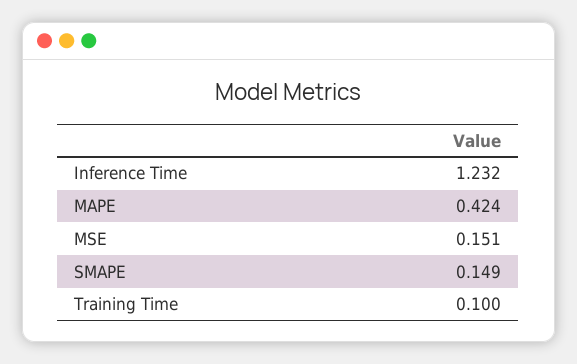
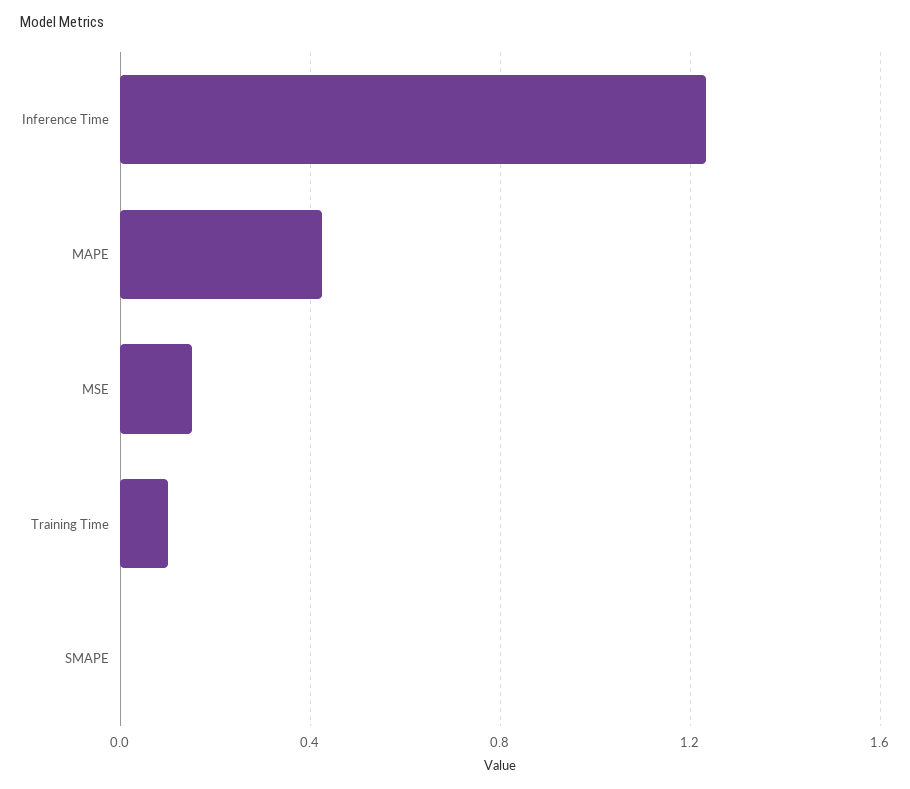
SMAPE: 0.149 -> 0

